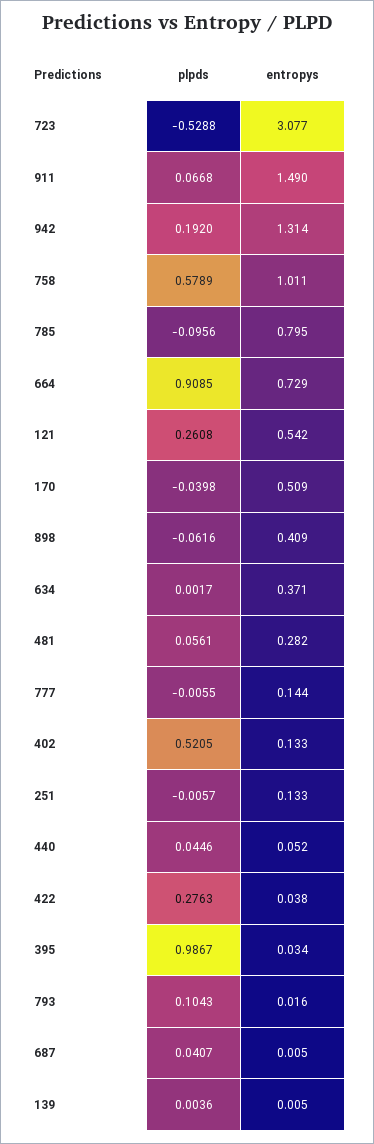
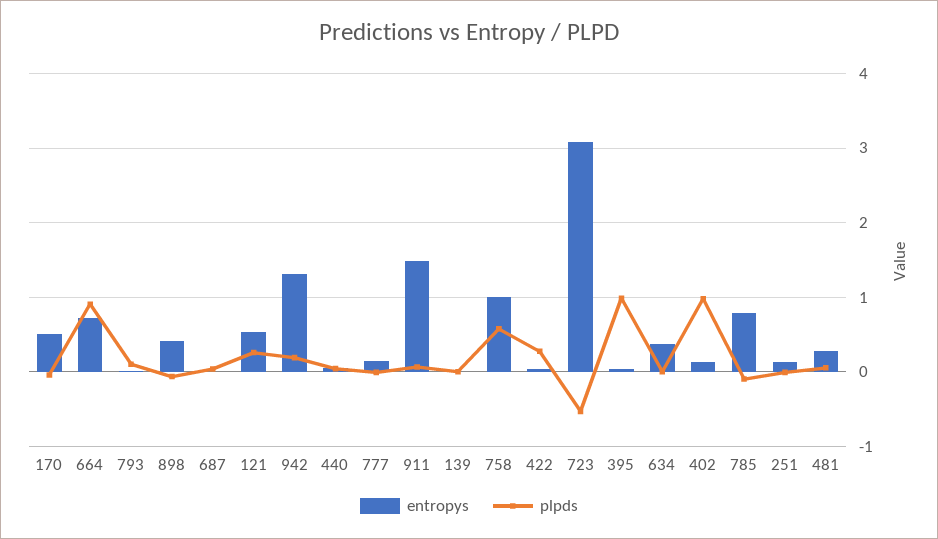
plpds, 402: 0.5205 -> 1

